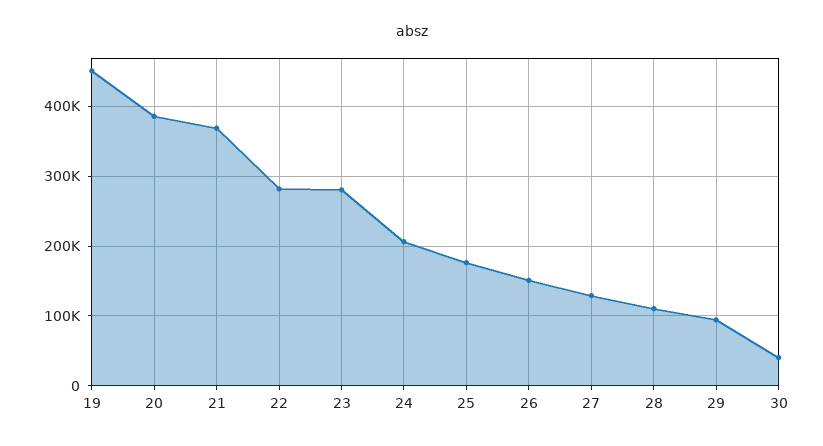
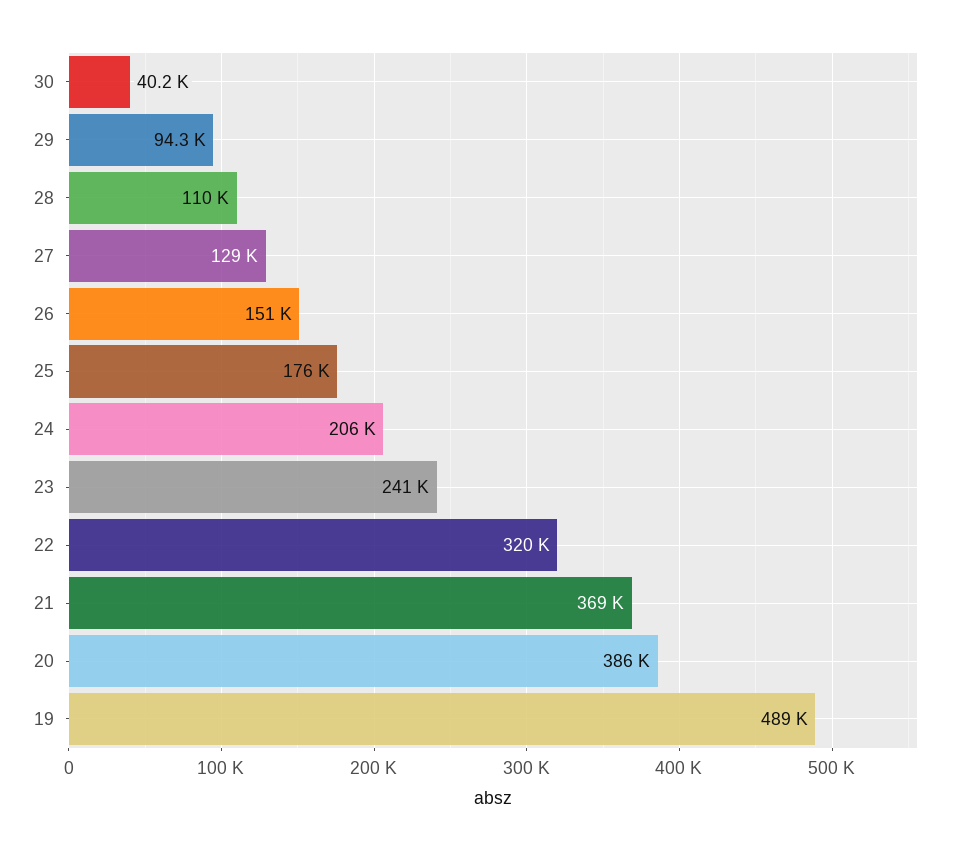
19: 450000 -> 489000
22: 280000 -> 320000
23: 280000 -> 241000

